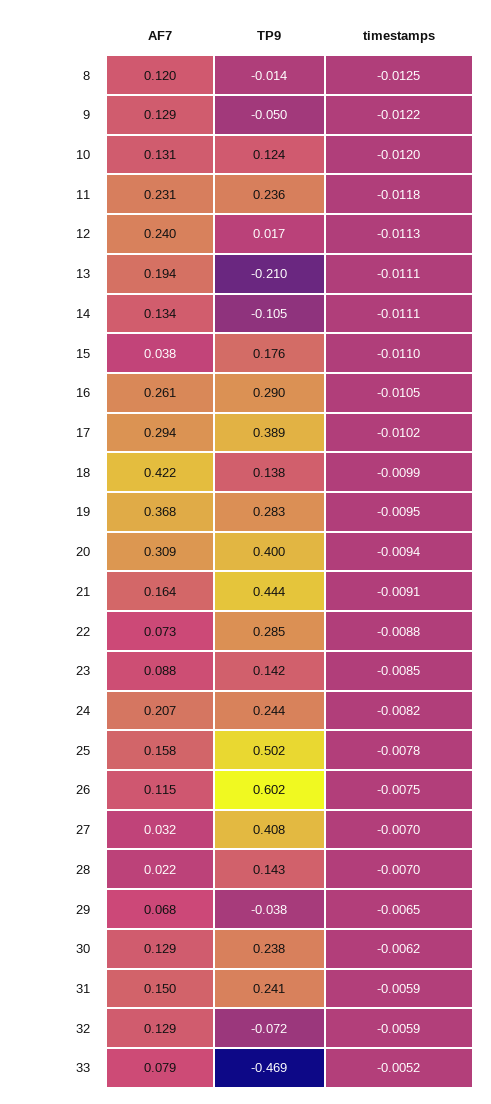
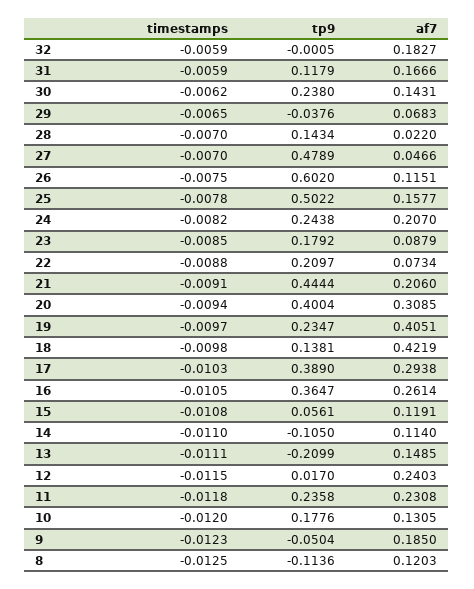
TP9, 8: -0.014 -> -0.1136
AF7, 9: 0.129 -> 0.185
timestamps, 9: -0.0122 -> -0.0123
TP9, 10: 0.124 -> 0.1776
timestamps, 12: -0.0113 -> -0.0115
AF7, 13: 0.194 -> 0.1485
AF7, 14: 0.134 -> 0.114
timestamps, 14: -0.0111 -> -0.011
AF7, 15: 0.038 -> 0.1191
TP9, 15: 0.176 -> 0.0561
timestamps, 15: -0.011 -> -0.0108
TP9, 16: 0.29 -> 0.3647
timestamps, 17: -0.0102 -> -0.0103
timestamps, 18: -0.0099 -> -0.0098
AF7, 19: 0.368 -> 0.4051
TP9, 19: 0.283 -> 0.2347
timestamps, 19: -0.0095 -> -0.0097
AF7, 21: 0.164 -> 0.206
TP9, 22: 0.285 -> 0.2097
TP9, 23: 0.142 -> 0.1792
AF7, 27: 0.032 -> 0.0466
TP9, 27: 0.408 -> 0.4789
AF7, 30: 0.129 -> 0.1431
AF7, 31: 0.15 -> 0.1666
TP9, 31: 0.241 -> 0.1179
AF7, 32: 0.129 -> 0.1827
TP9, 32: -0.072 -> -0.0005
AF7, 33: 0.079 -> none
TP9, 33: -0.469 -> none
timestamps, 33: -0.0052 -> none

